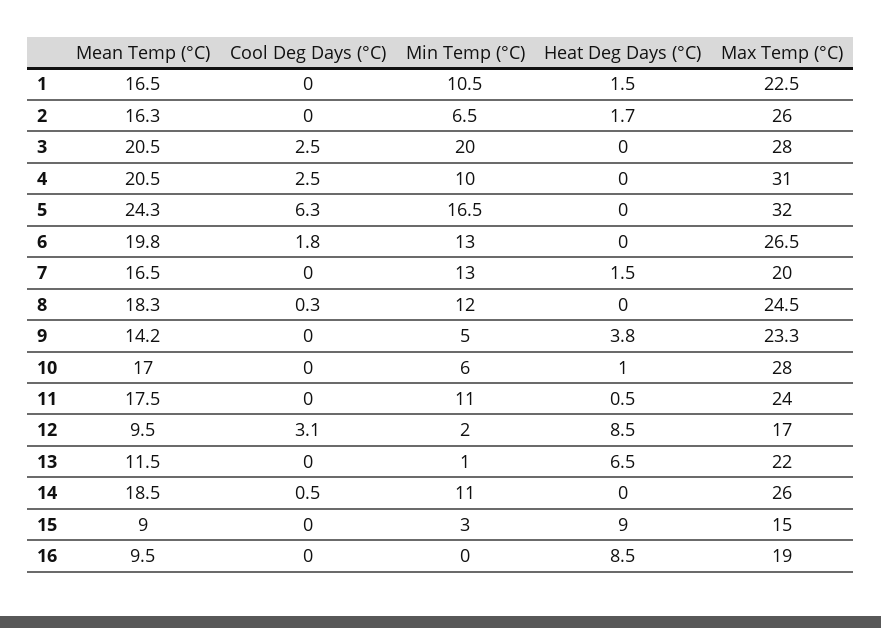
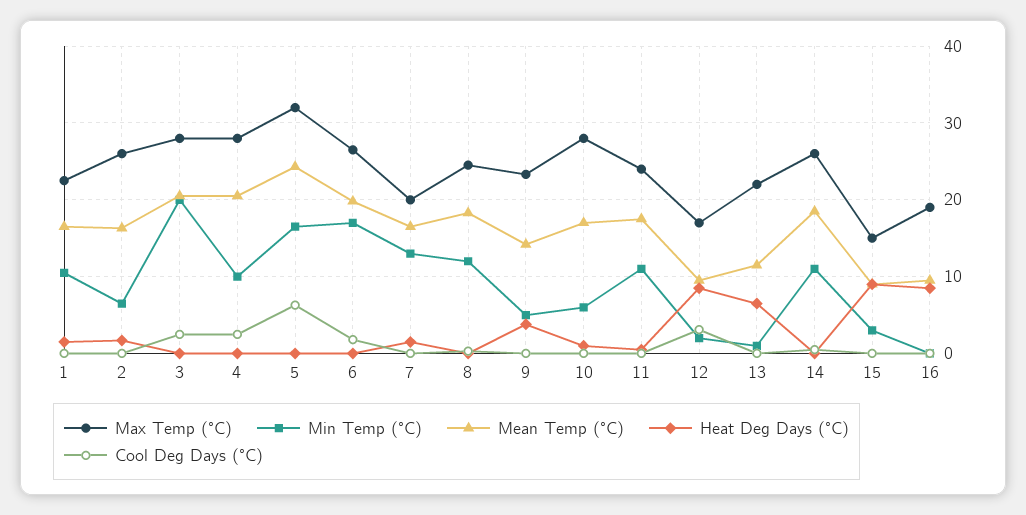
Max Temp (°C), 4: 31 -> 28
Min Temp (°C), 6: 13 -> 17

